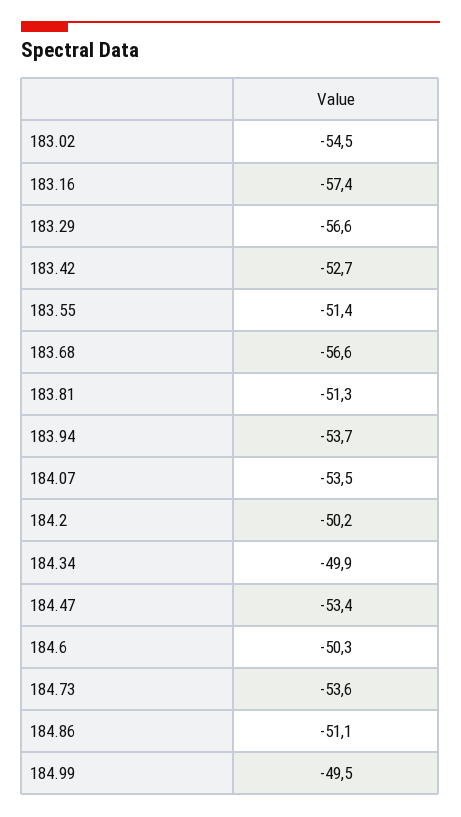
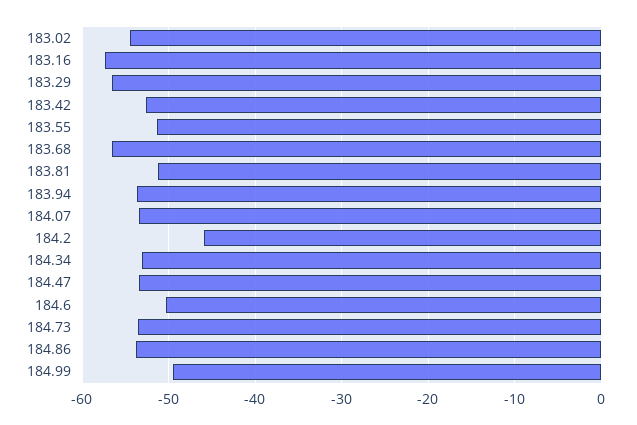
184.2: -50.2 -> -46
184.34: -49.9 -> -53
184.86: -51.1 -> -54

